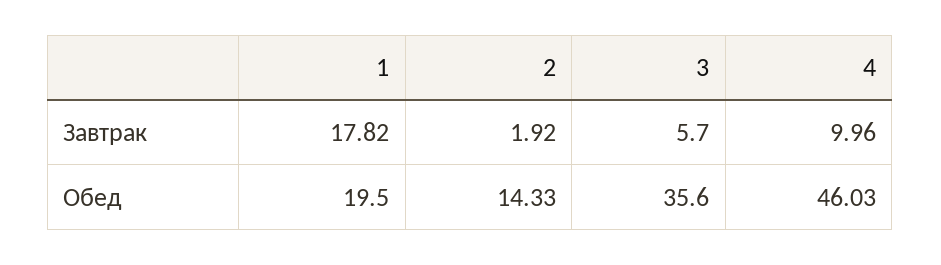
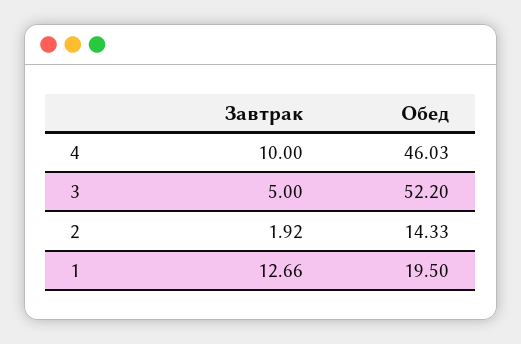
1, Завтрак: 17.82 -> 12.66
3, Завтрак: 5.7 -> 5
4, Завтрак: 9.96 -> 10
3, Обед: 35.6 -> 52.2

